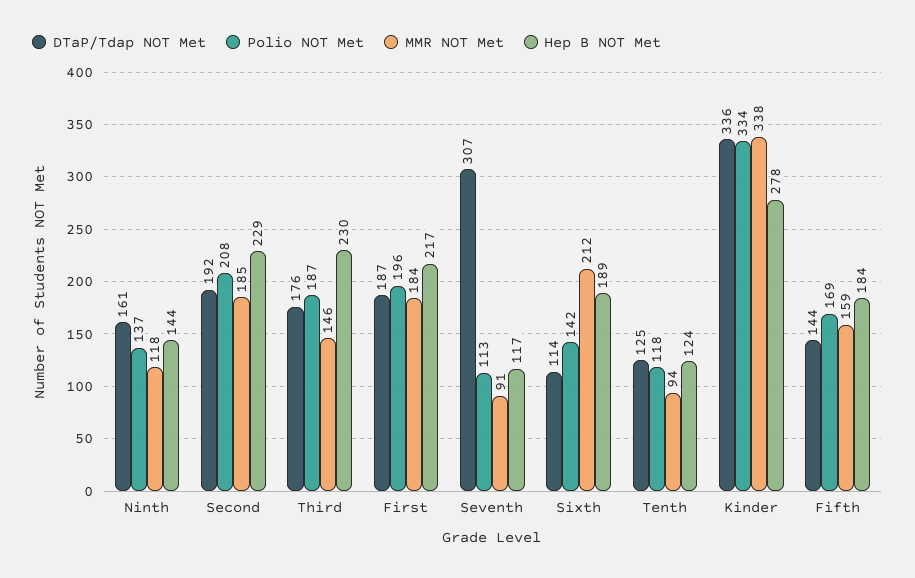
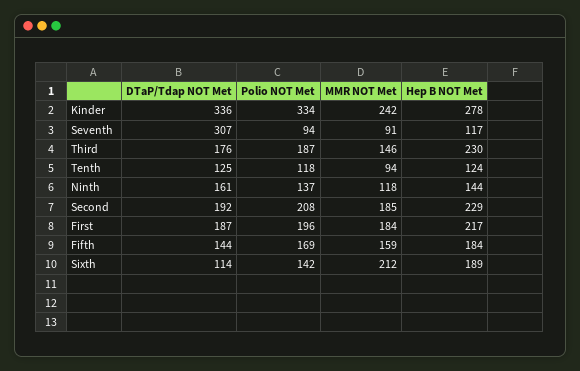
Polio NOT Met, Seventh: 113 -> 94
MMR NOT Met, Kinder: 338 -> 242

